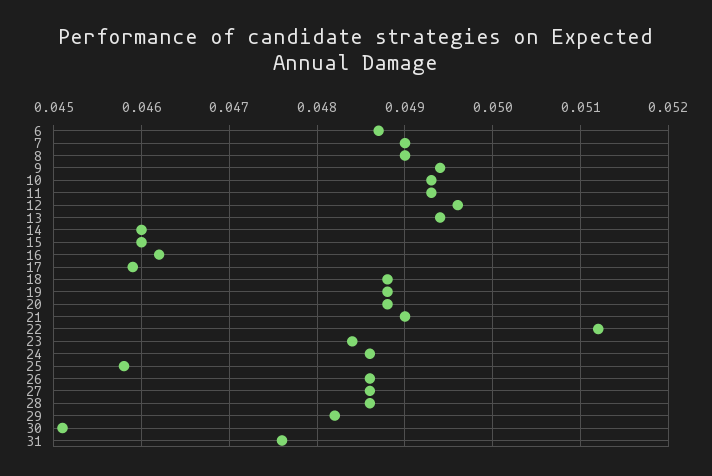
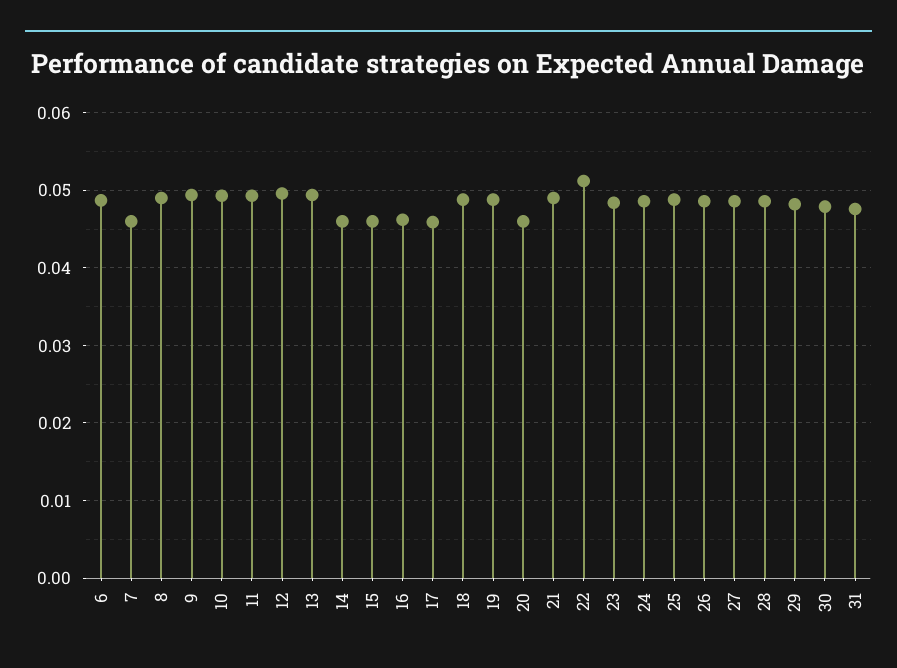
7: 0.049 -> 0.046
20: 0.0488 -> 0.046
25: 0.0458 -> 0.049
30: 0.0451 -> 0.048

